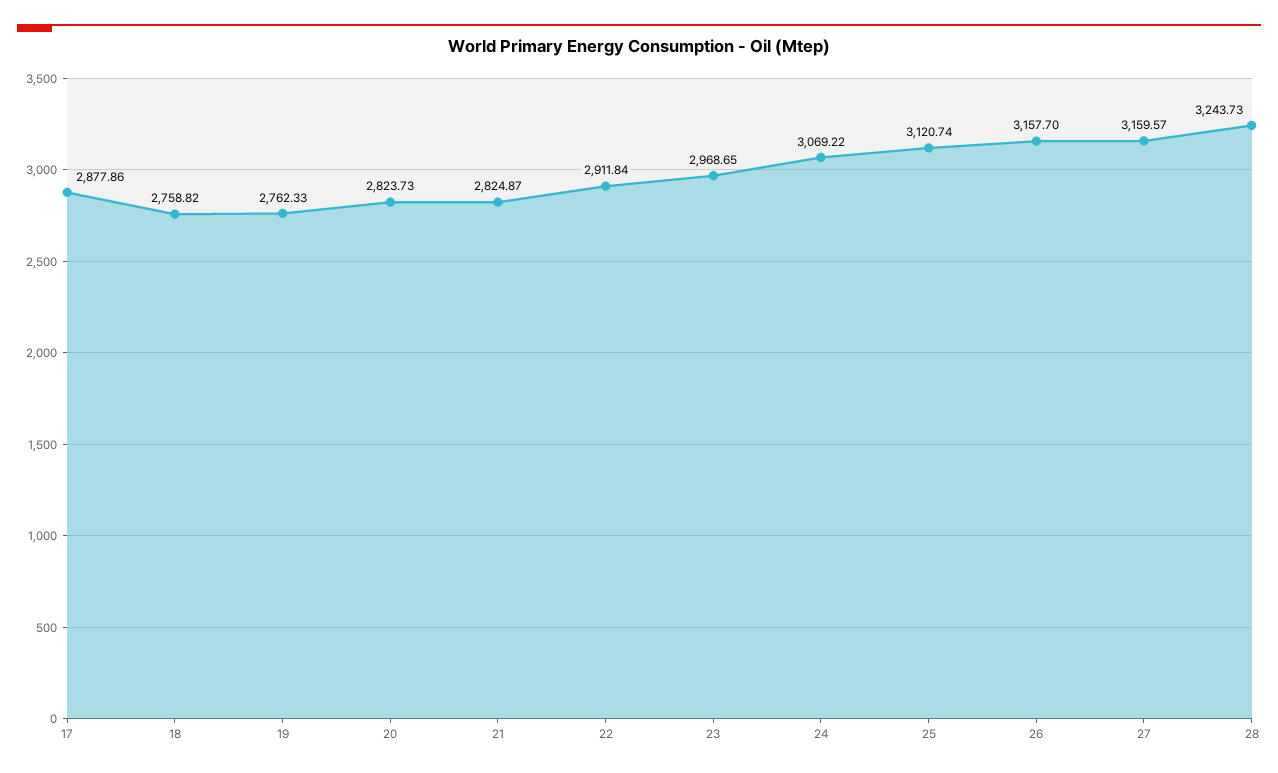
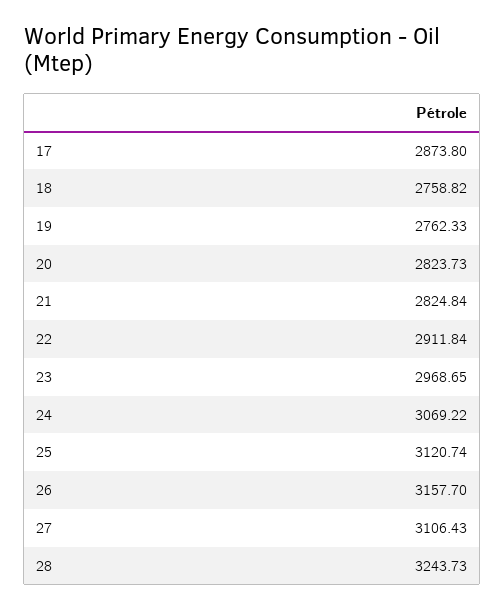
17: 2877.86 -> 2873.8
21: 2824.87 -> 2824.84
27: 3159.57 -> 3106.43

